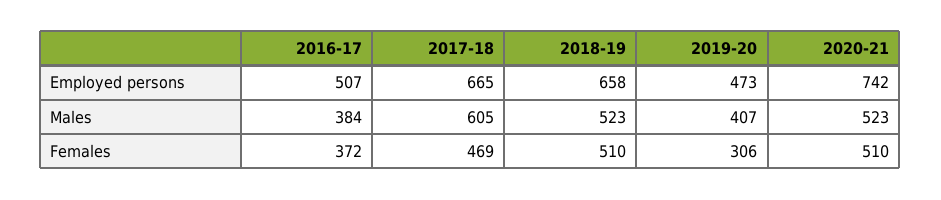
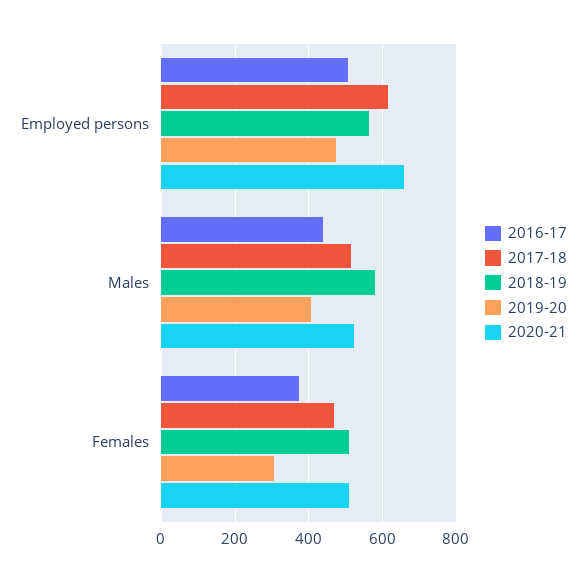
2017-18, Employed persons: 665 -> 620
2018-19, Employed persons: 658 -> 560
2020-21, Employed persons: 742 -> 660
2016-17, Males: 384 -> 440
2017-18, Males: 605 -> 520
2018-19, Males: 523 -> 580

